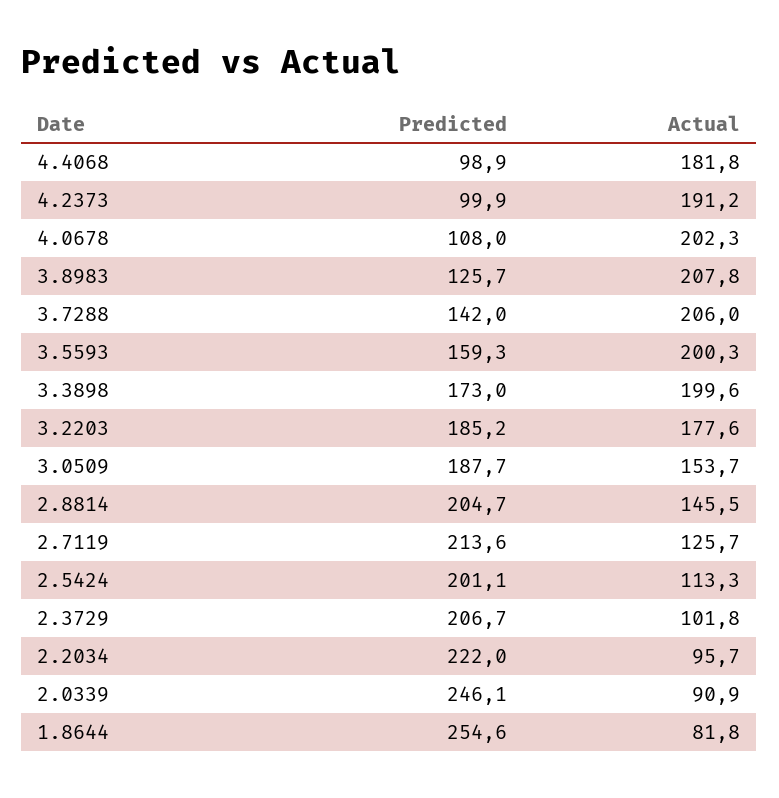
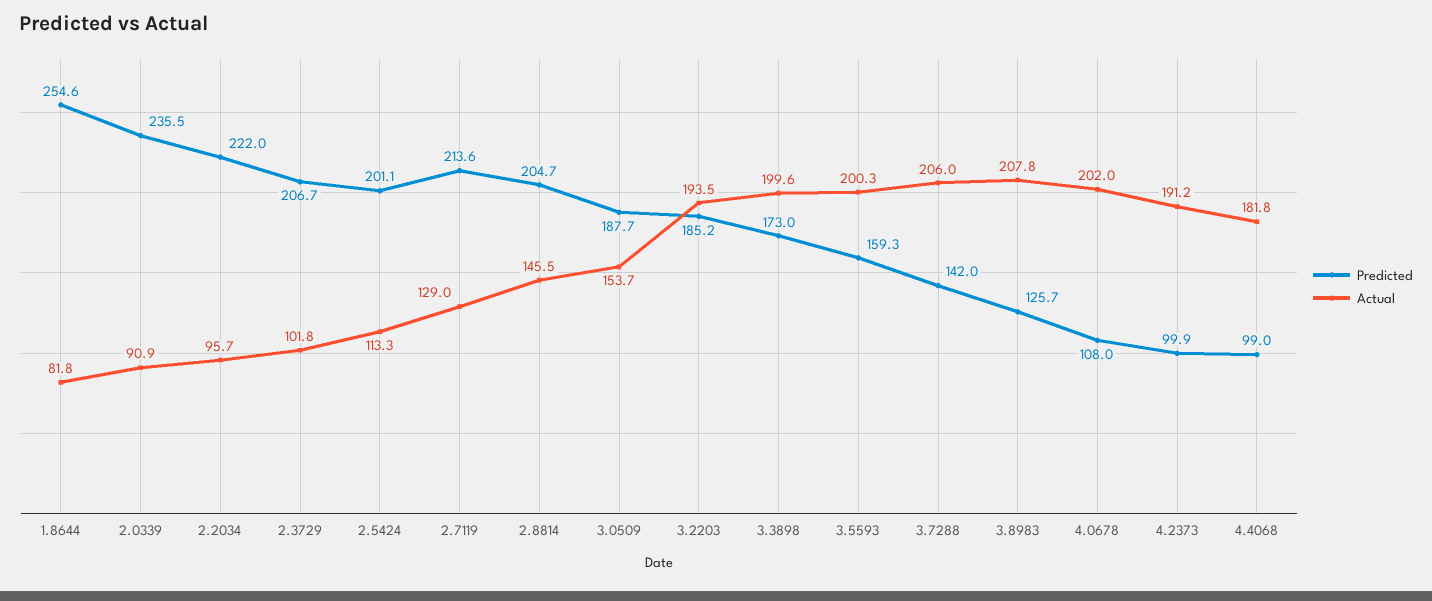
Predicted, 4.4068: 98.9 -> 99
Actual, 4.0678: 202.3 -> 202
Actual, 3.2203: 177.6 -> 193.5
Actual, 2.7119: 125.7 -> 129
Predicted, 2.0339: 246.1 -> 235.5

